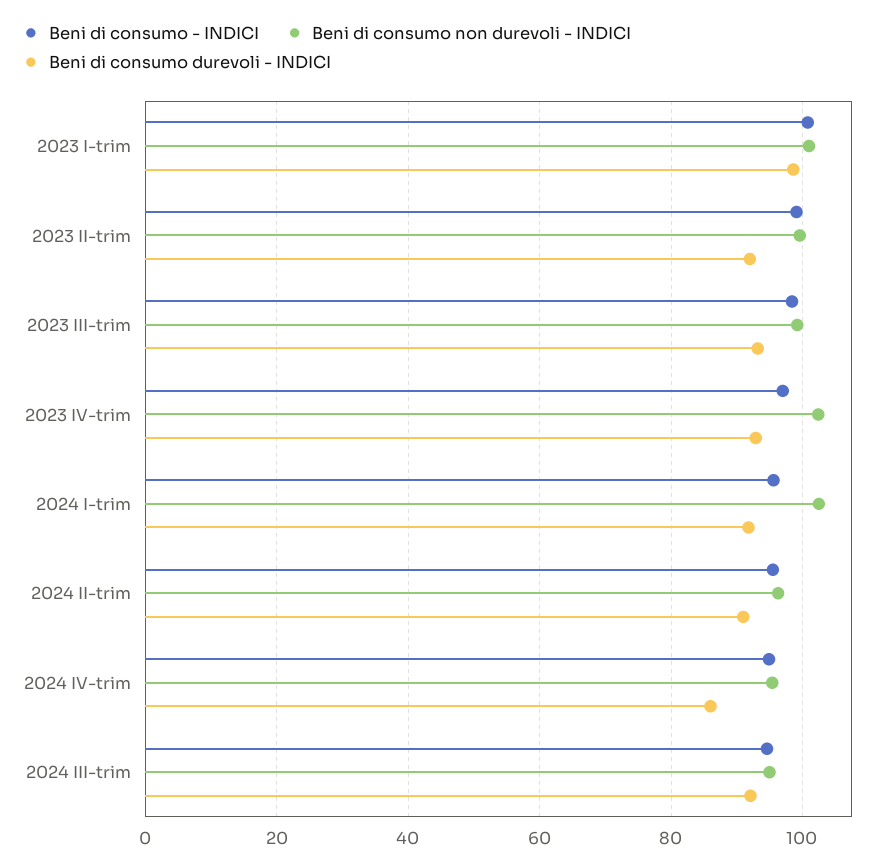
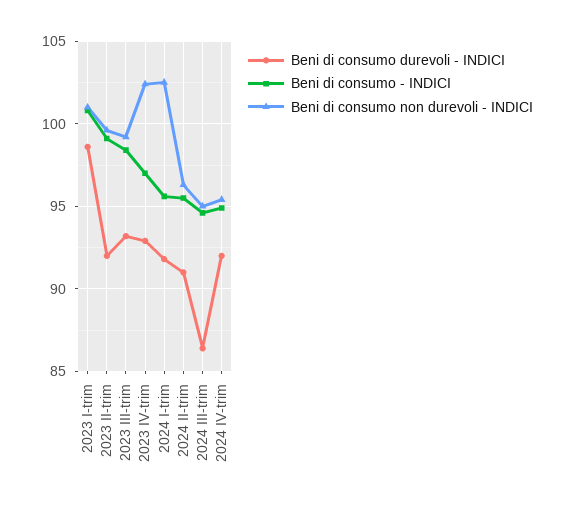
Beni di consumo durevoli - INDICI, 2024 IV-trim: 86 -> 92
Beni di consumo durevoli - INDICI, 2024 III-trim: 92 -> 86.5

